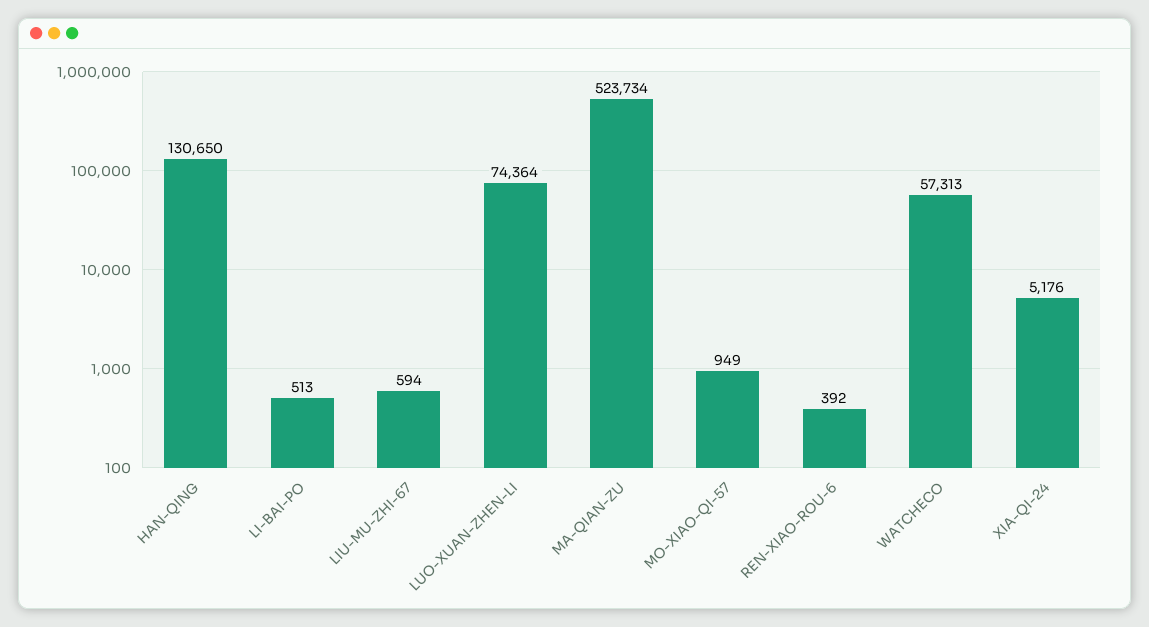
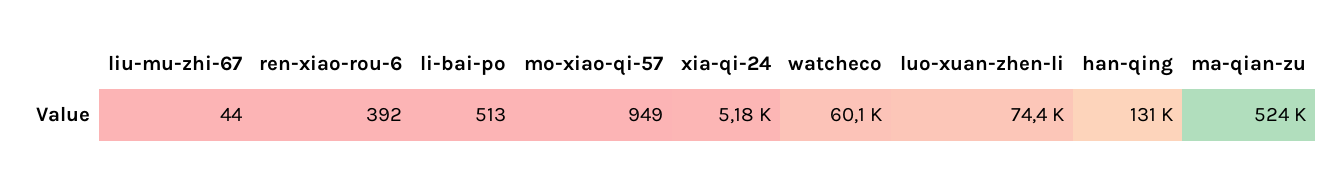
LIU-MU-ZHI-67: 594 -> 44
WATCHECO: 57313 -> 60100

